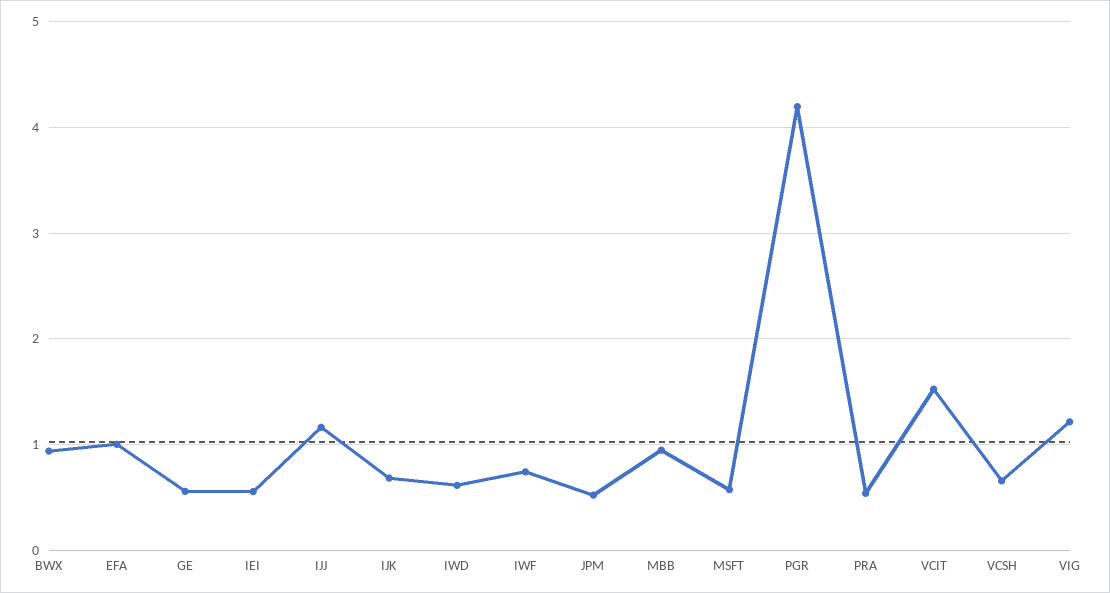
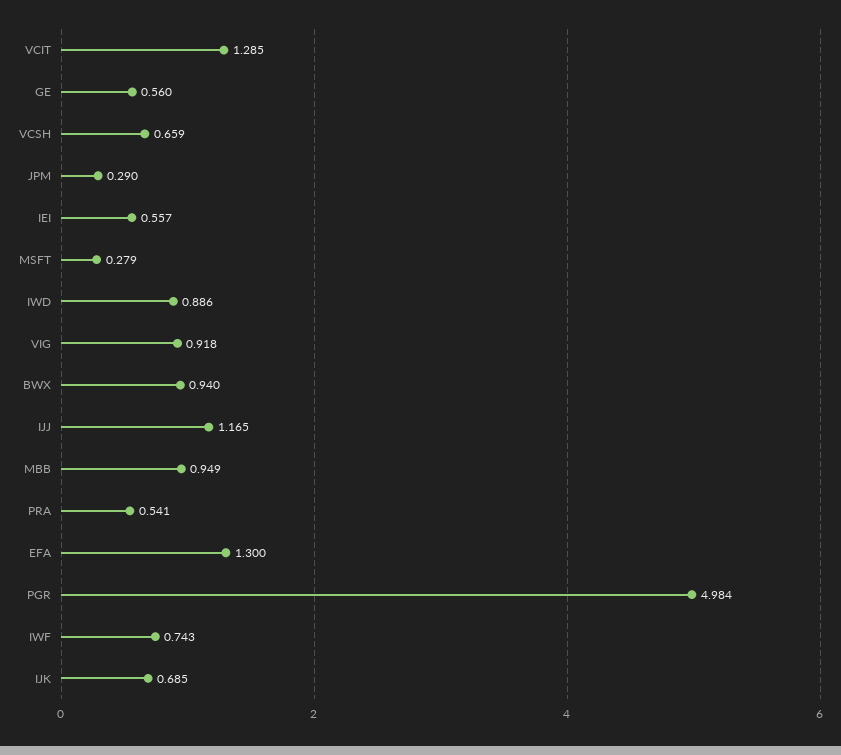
EFA: 1 -> 1.3
IWD: 0.6 -> 0.886
JPM: 0.5 -> 0.29
MSFT: 0.6 -> 0.279
PGR: 4.2 -> 4.984
VCIT: 1.5 -> 1.285
VIG: 1.2 -> 0.918

